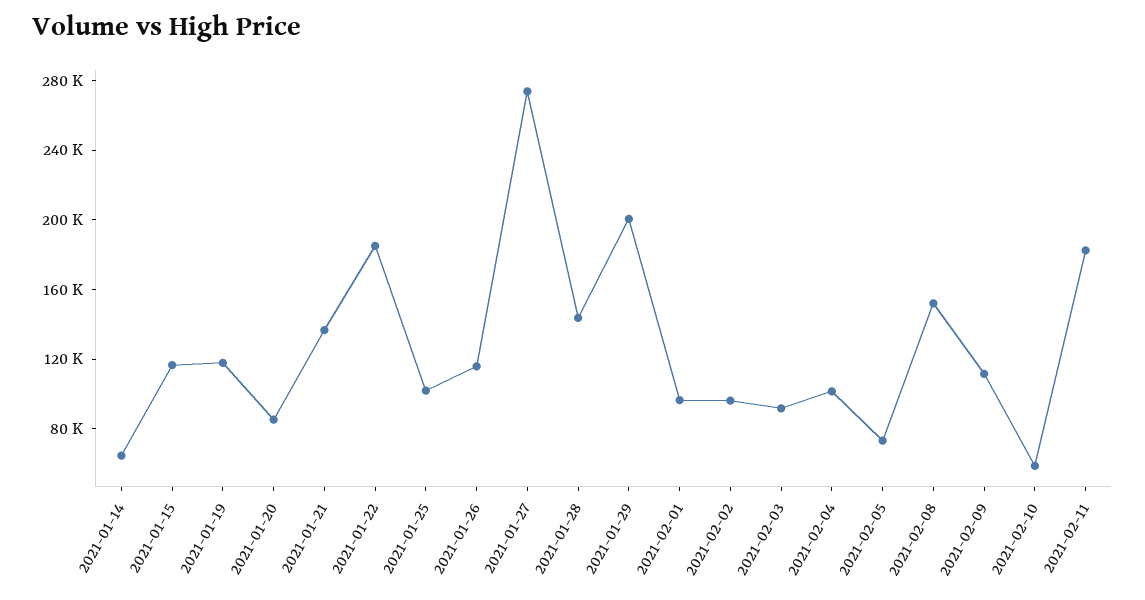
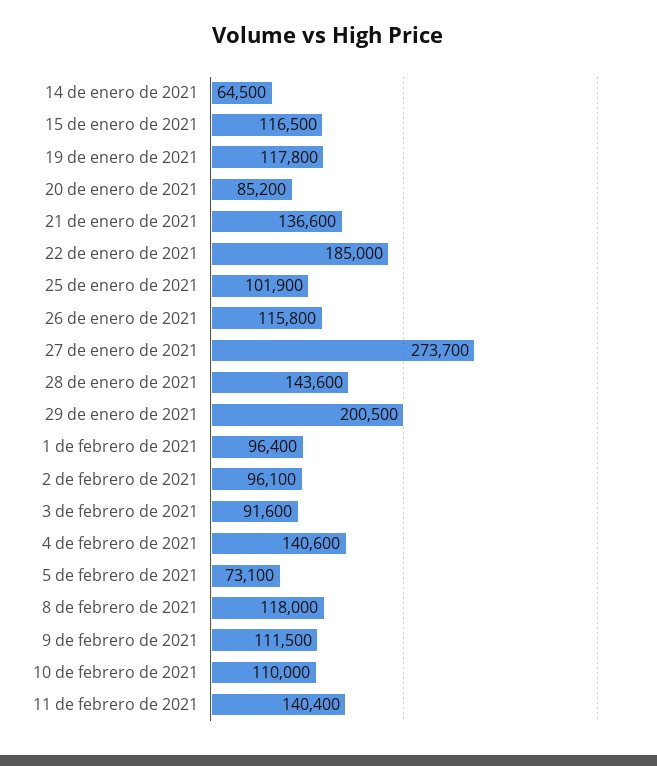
2021-02-04: 100000 -> 140600
2021-02-08: 150000 -> 118000
2021-02-10: 60000 -> 110000
2021-02-11: 180000 -> 140400

